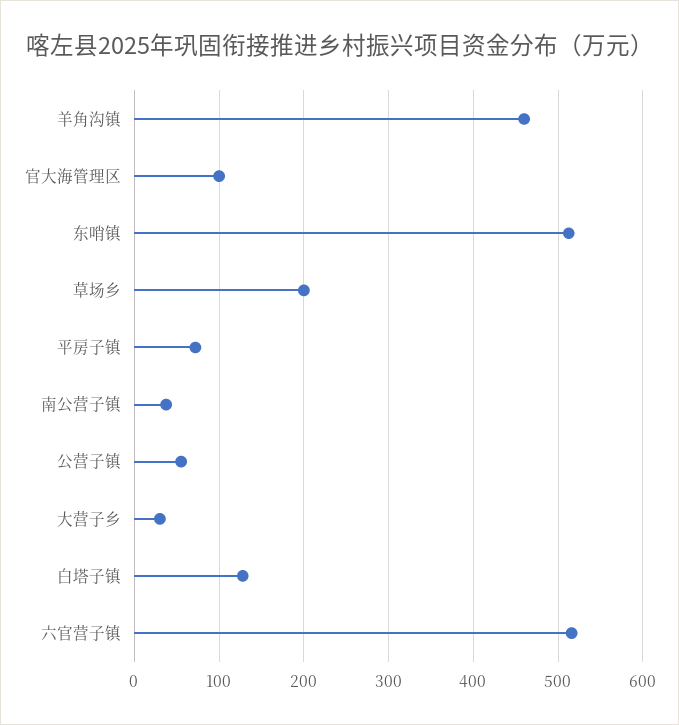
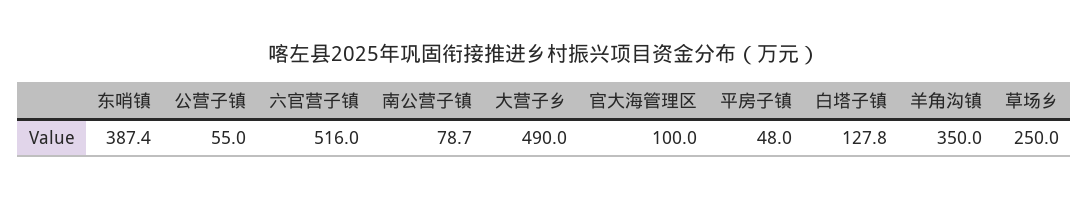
羊角沟镇: 460 -> 350
东哨镇: 510 -> 387.4
草场乡: 200 -> 250
平房子镇: 70 -> 48
南公营子镇: 40 -> 78.7
大营子乡: 30 -> 490

